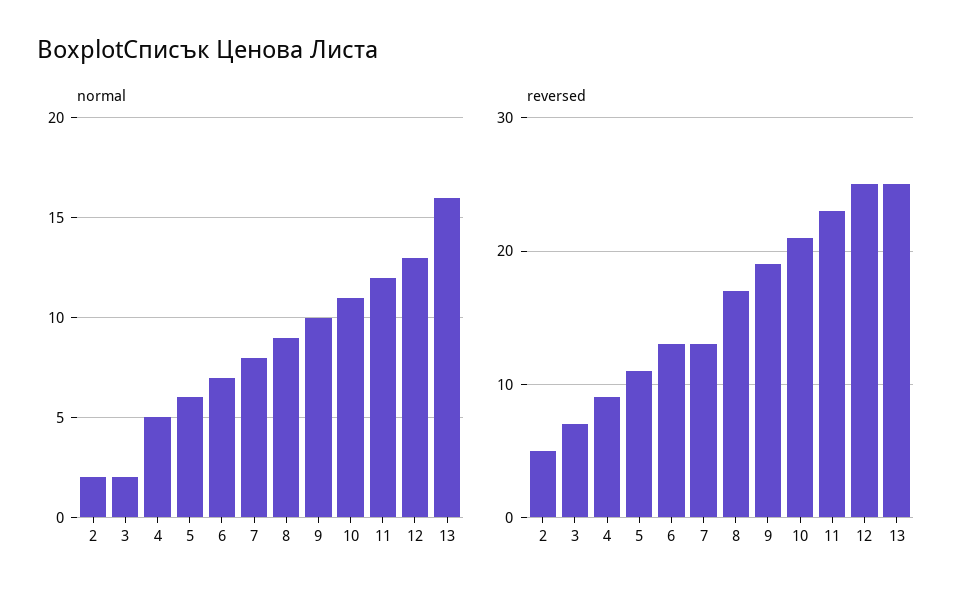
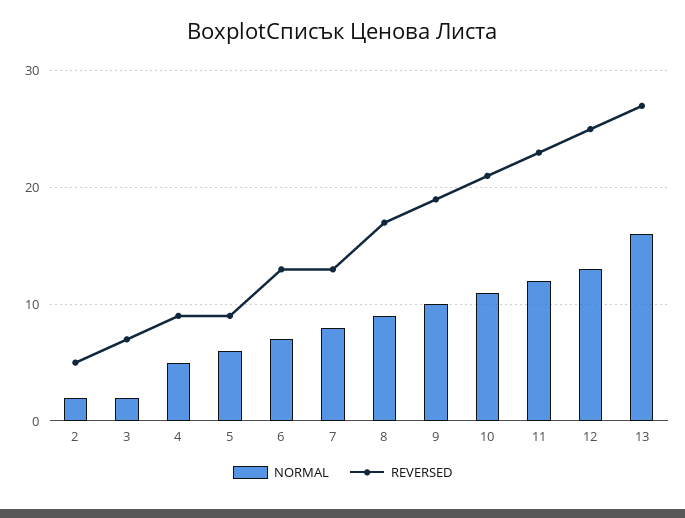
reversed, 5: 11 -> 9
reversed, 13: 25 -> 27

